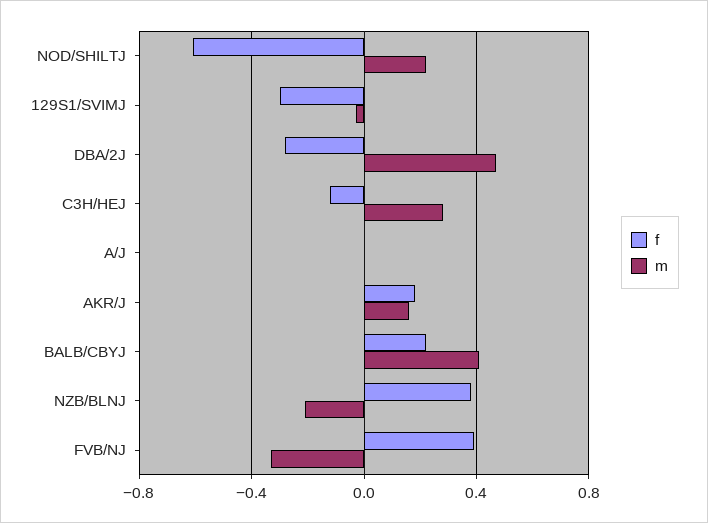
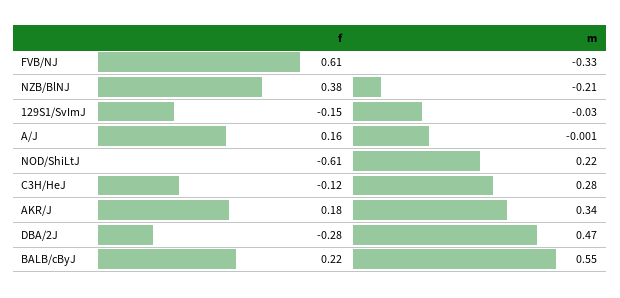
f, 129S1/SVIMJ: -0.3 -> -0.15
f, A/J: 0 -> 0.16
m, AKR/J: 0.15 -> 0.34
m, BALB/CBYJ: 0.4 -> 0.55
f, FVB/NJ: 0.4 -> 0.61

